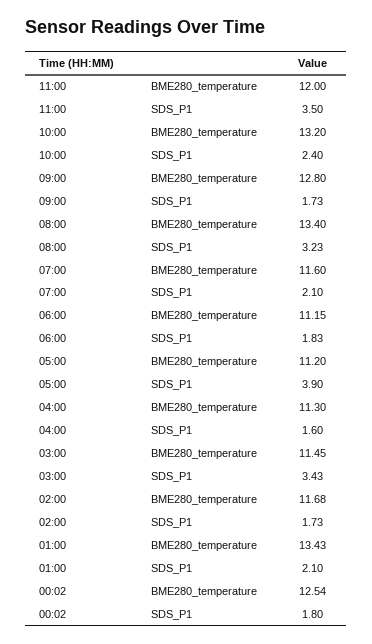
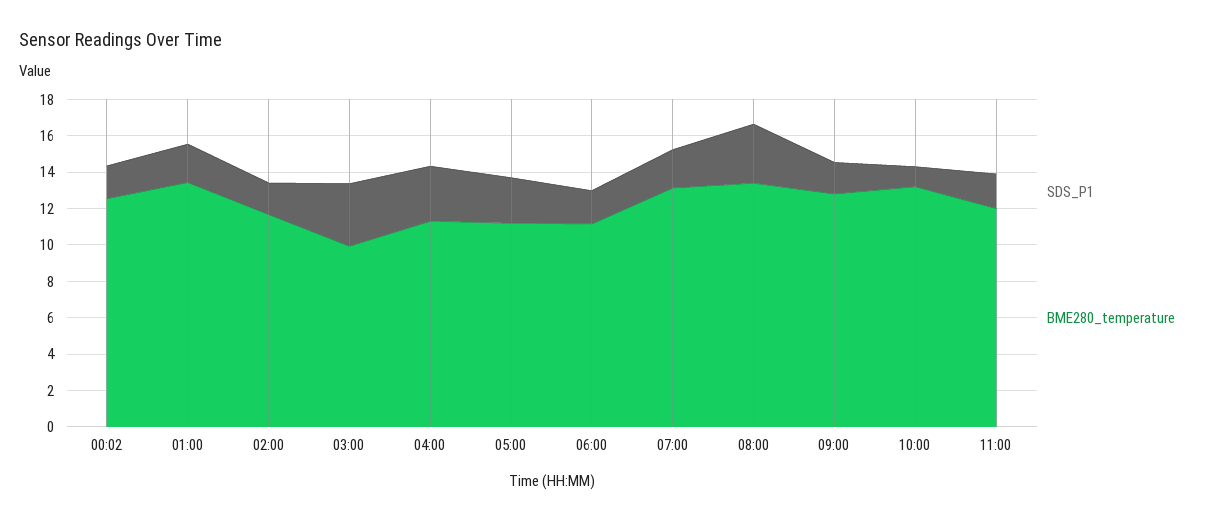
SDS_P1, 11:00: 3.5 -> 2
SDS_P1, 10:00: 2.4 -> 1
BME280_temperature, 07:00: 11.6 -> 13
SDS_P1, 05:00: 3.9 -> 2.5
SDS_P1, 04:00: 1.6 -> 3
BME280_temperature, 03:00: 11.45 -> 10

